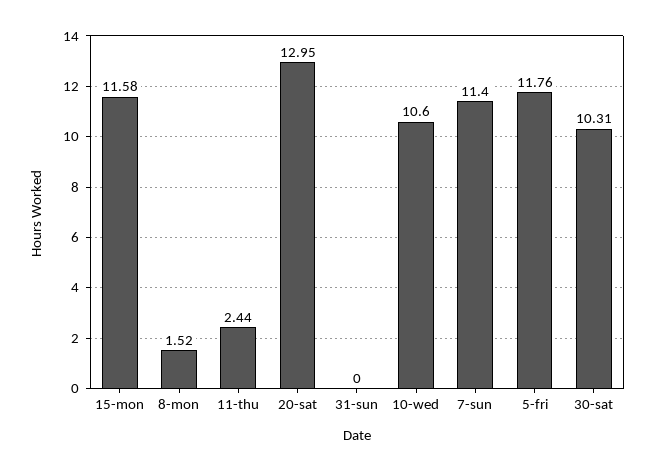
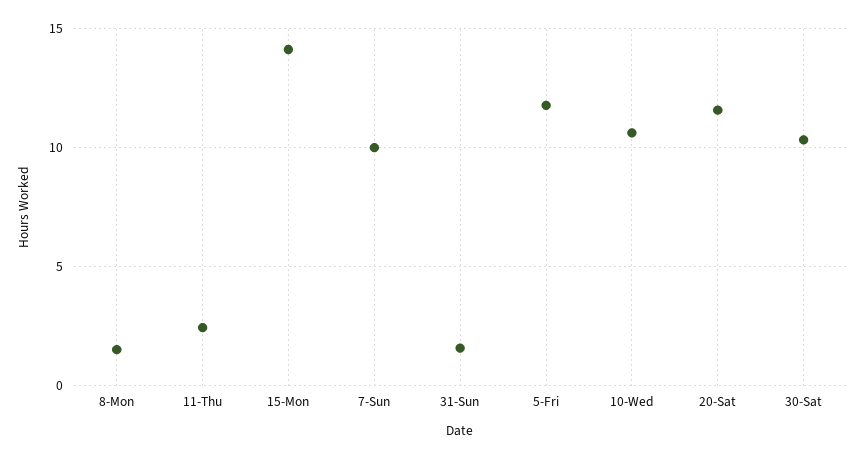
15-mon: 11.58 -> 14
20-sat: 12.95 -> 11.5
31-sun: 0 -> 1.5
7-sun: 11.4 -> 10

